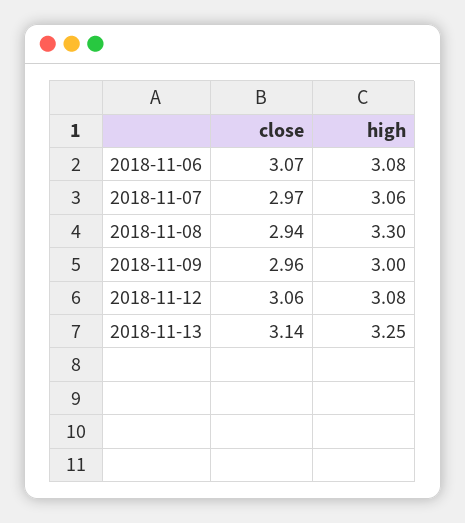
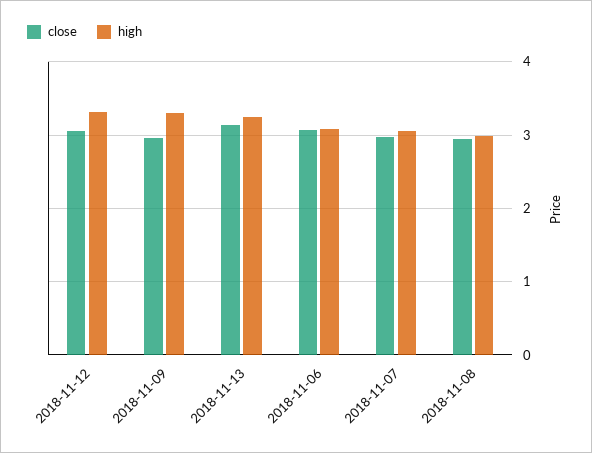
high, 2018-11-08: 3.3 -> 3
high, 2018-11-09: 3 -> 3.3
high, 2018-11-12: 3.08 -> 3.3

